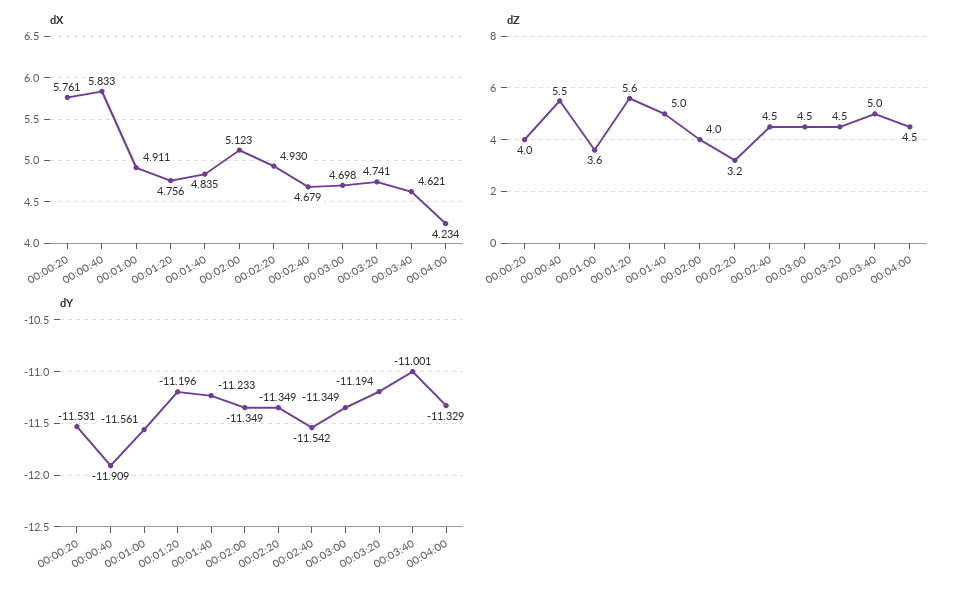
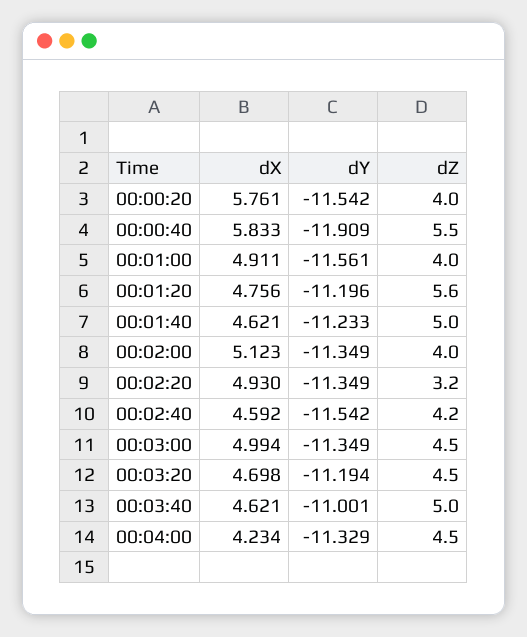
dX, 00:01:40: 4.835 -> 4.621
dX, 00:02:40: 4.679 -> 4.592
dX, 00:03:00: 4.698 -> 4.994
dX, 00:03:20: 4.741 -> 4.698
dZ, 00:01:00: 3.6 -> 4
dZ, 00:02:40: 4.5 -> 4.2
dY, 00:00:20: -11.531 -> -11.542

